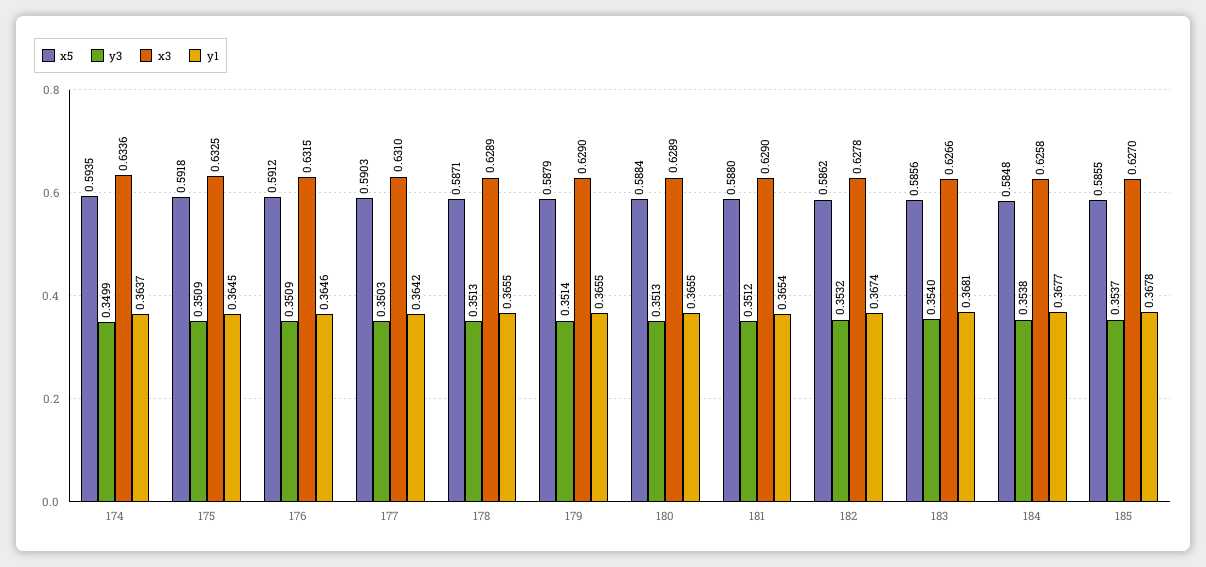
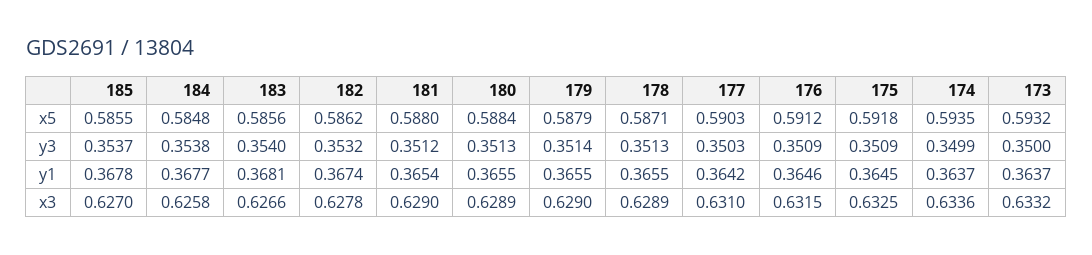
x5, 173: none -> 0.5932
y3, 173: none -> 0.35
y1, 173: none -> 0.3637
x3, 173: none -> 0.6332

